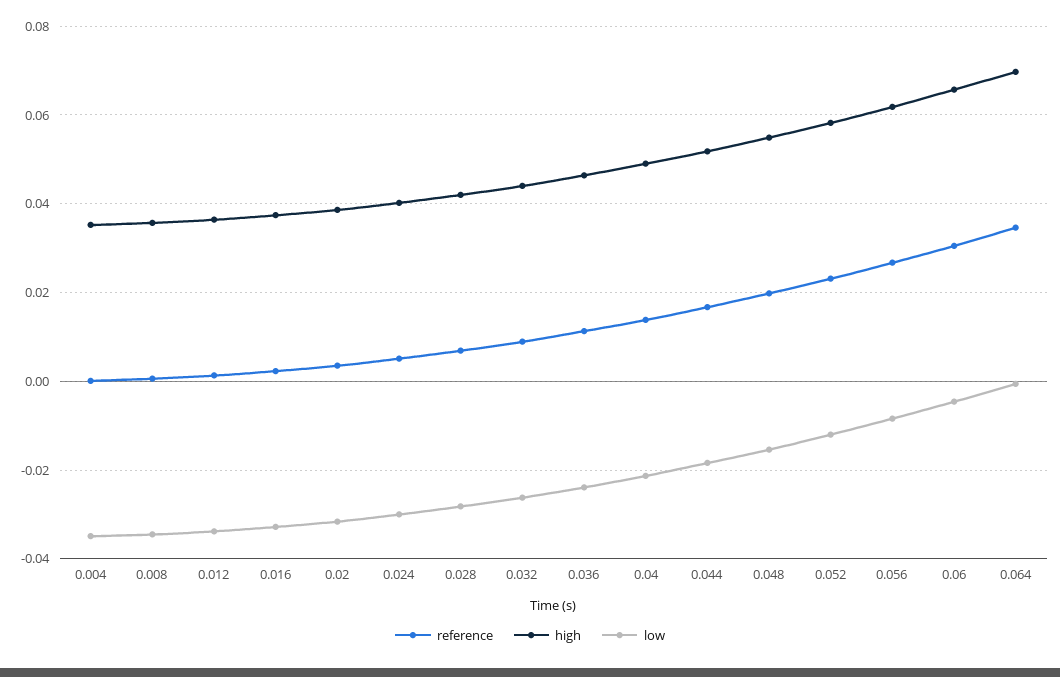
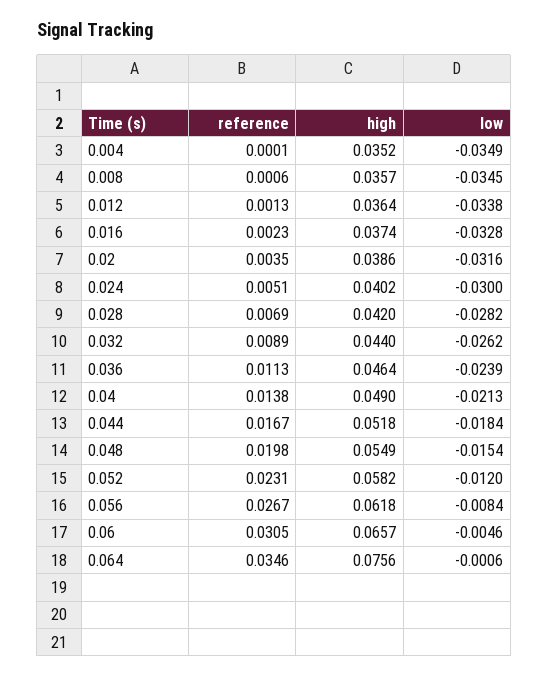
high, 0.064: 0.07 -> 0.0756

